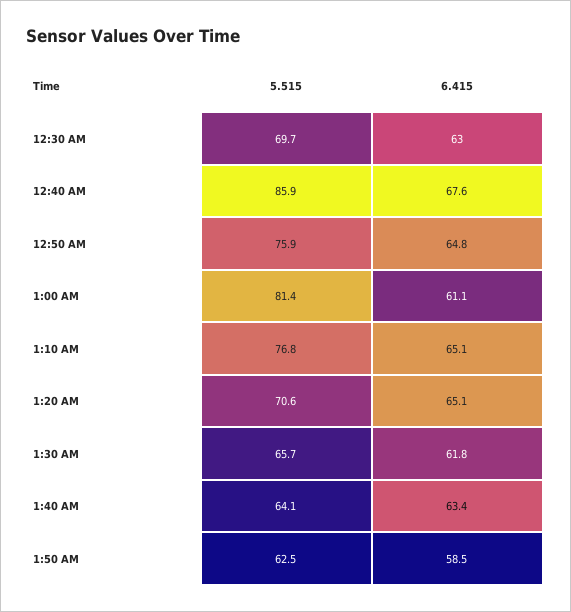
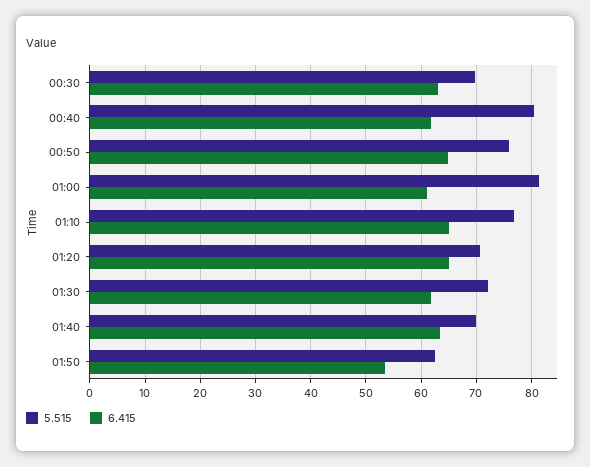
5.515, 12:40 AM: 85.9 -> 80
6.415, 12:40 AM: 67.6 -> 62
5.515, 1:30 AM: 65.7 -> 72
5.515, 1:40 AM: 64.1 -> 70
6.415, 1:50 AM: 58.5 -> 54

